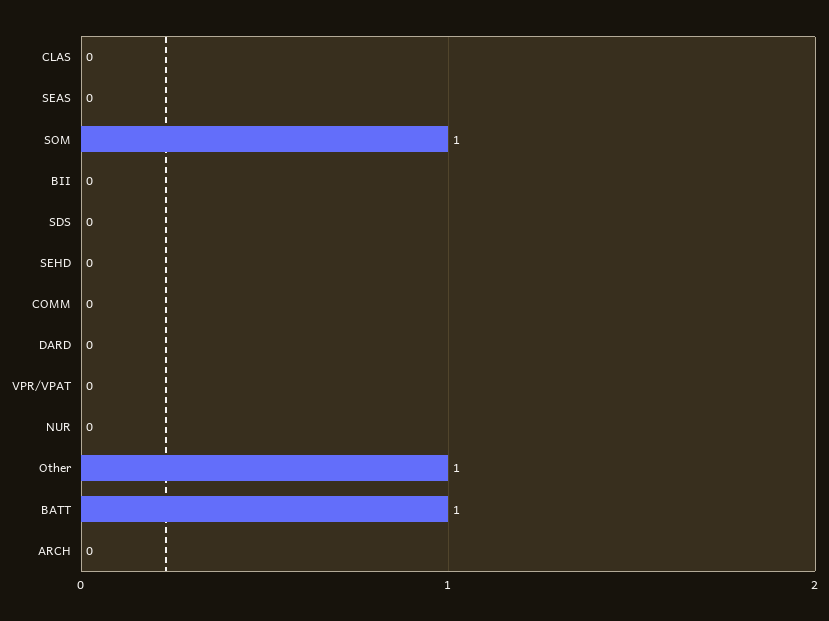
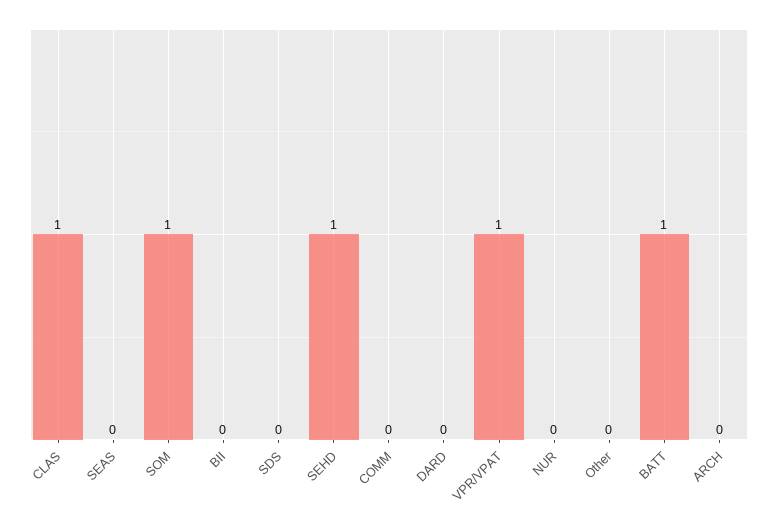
CLAS: 0 -> 1
SEHD: 0 -> 1
VPR/VPAT: 0 -> 1
Other: 1 -> 0

